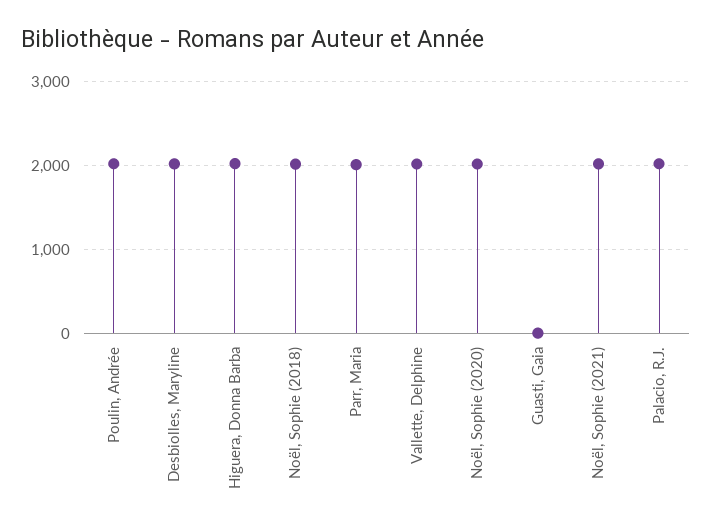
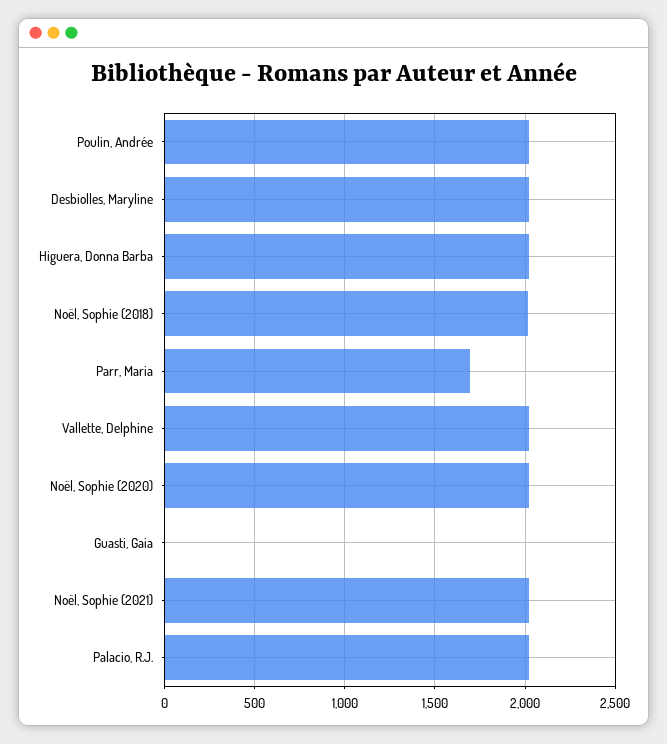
Parr, Maria: 2000 -> 1700

